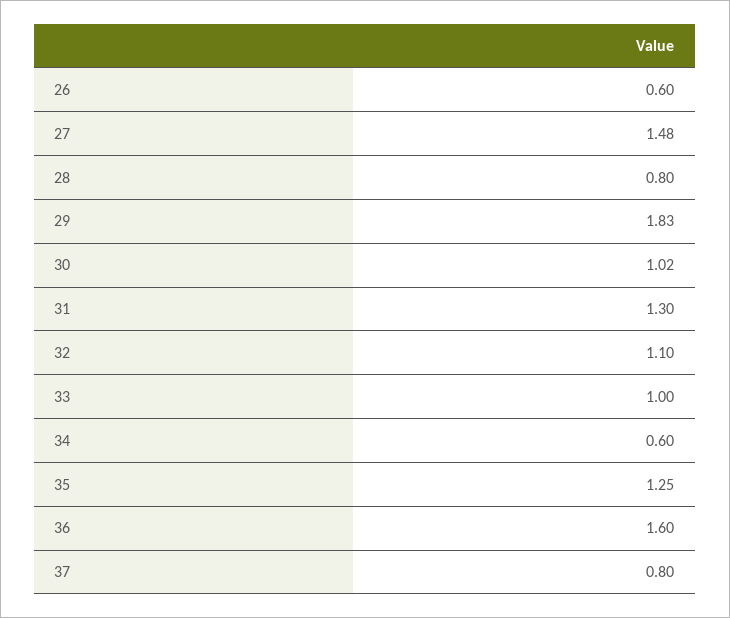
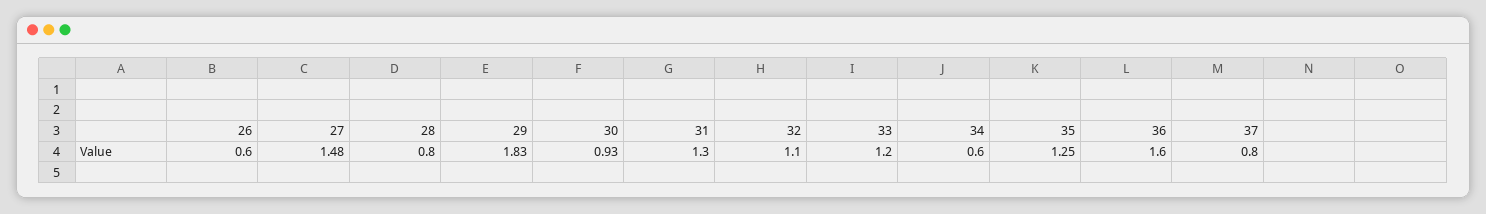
30: 1.02 -> 0.93
33: 1 -> 1.2

